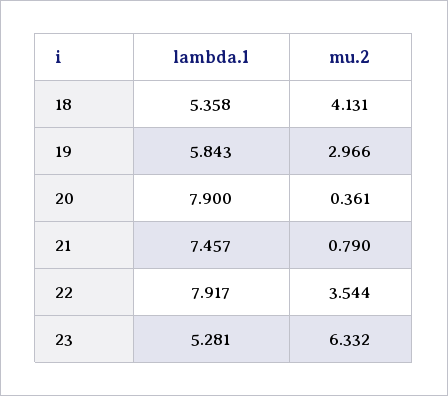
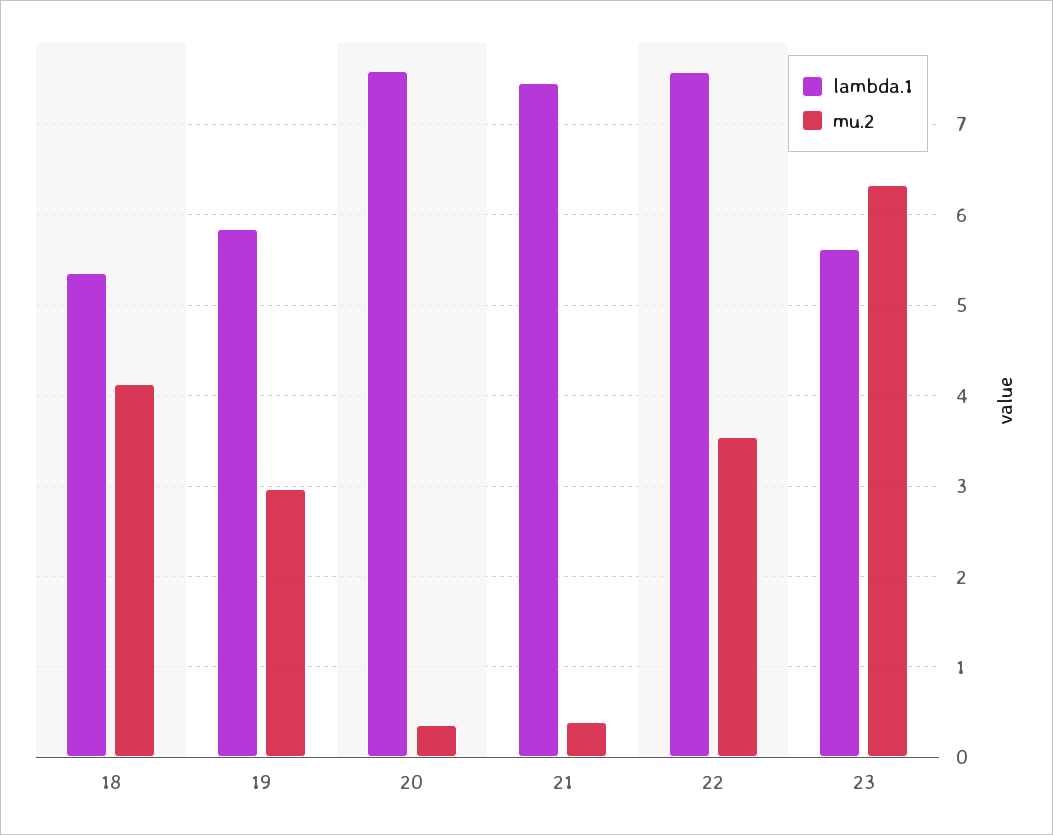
lambda.1, 20: 7.9 -> 7.6
mu.2, 21: 0.79 -> 0.4
lambda.1, 22: 7.917 -> 7.6
lambda.1, 23: 5.281 -> 5.6

